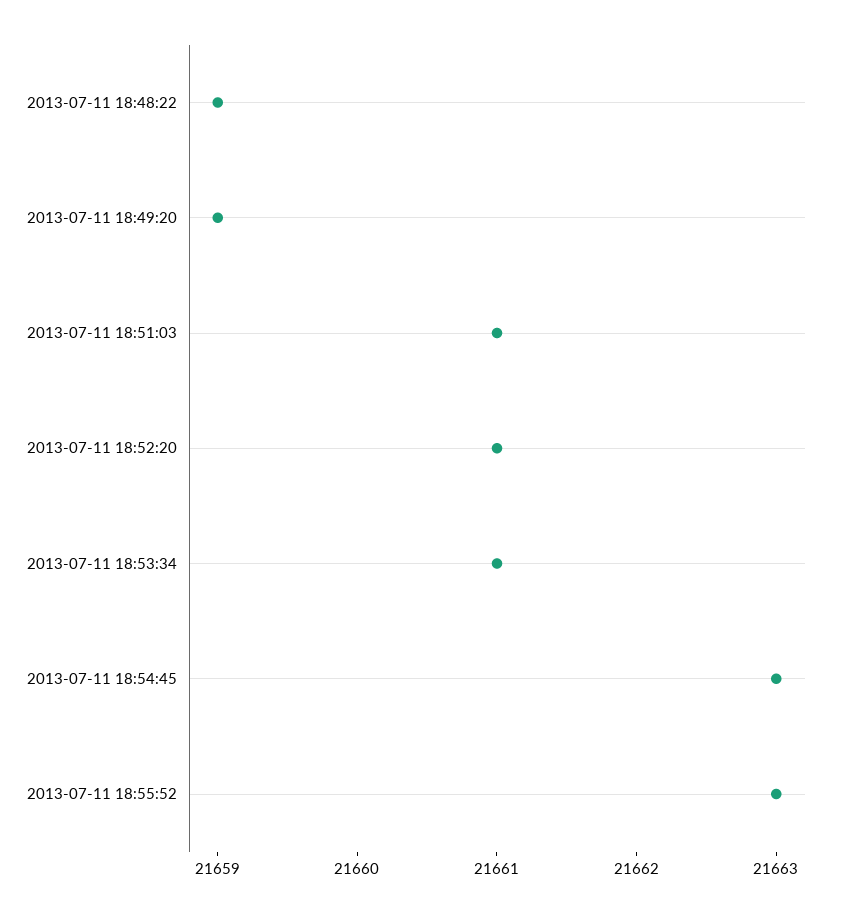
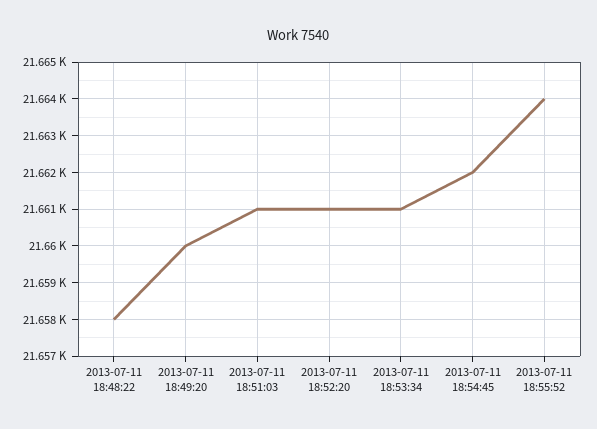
2013-07-11 18:48:22: 21659 -> 21658
2013-07-11 18:49:20: 21659 -> 21660
2013-07-11 18:54:45: 21663 -> 21662
2013-07-11 18:55:52: 21663 -> 21664

